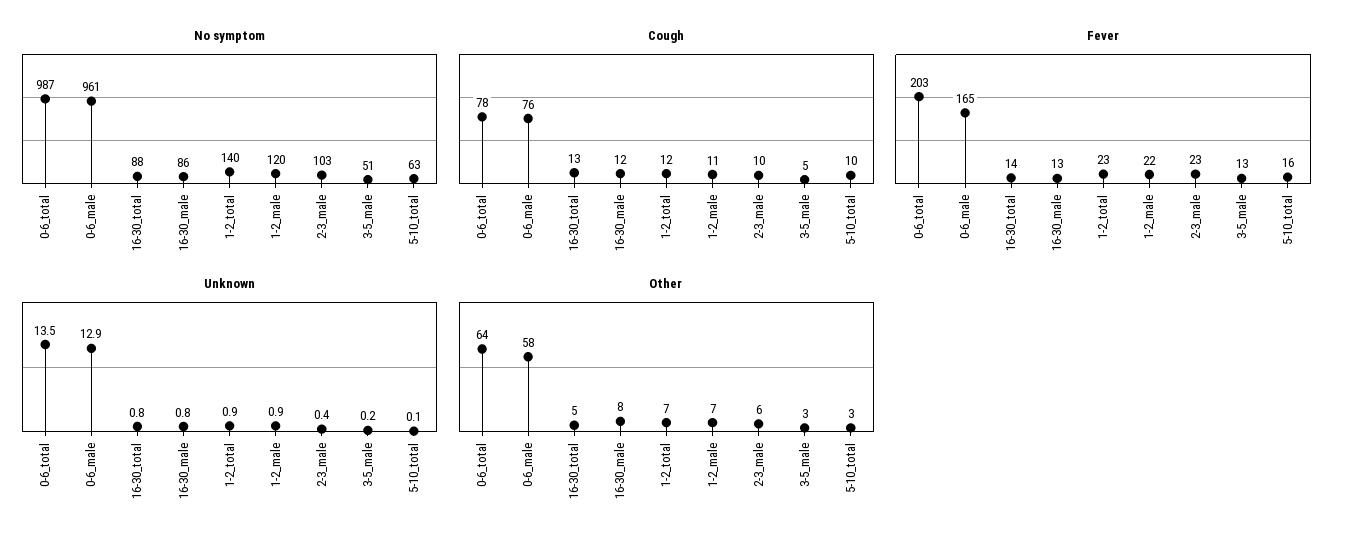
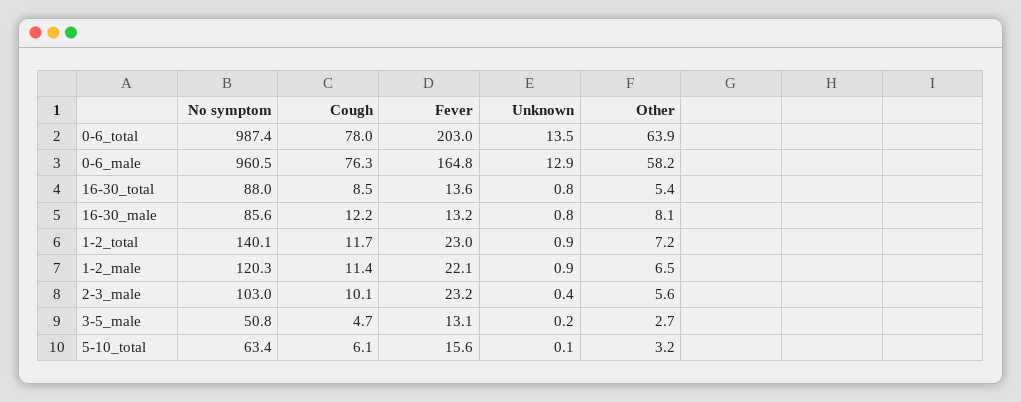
Cough, 16-30_total: 13 -> 8.5
Cough, 5-10_total: 10 -> 6.1

